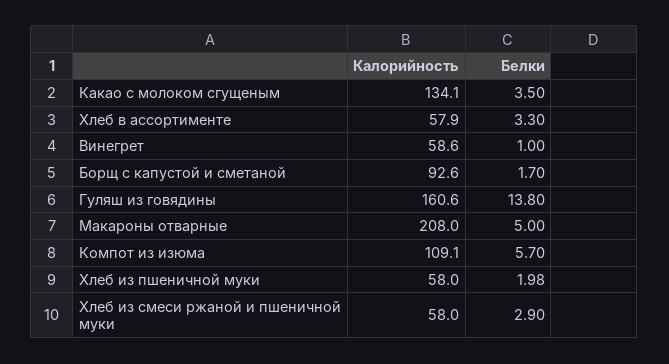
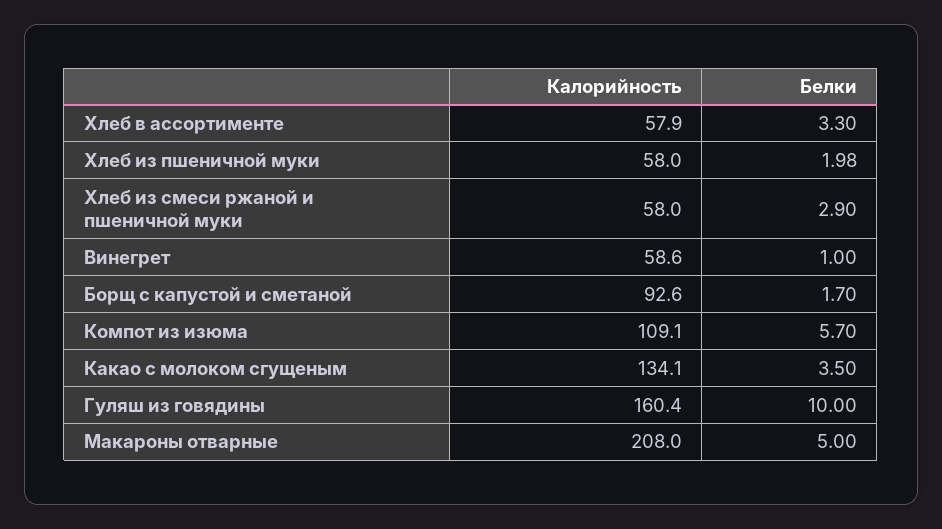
Калорийность, Гуляш из говядины: 160.6 -> 160.4
Белки, Гуляш из говядины: 13.8 -> 10

